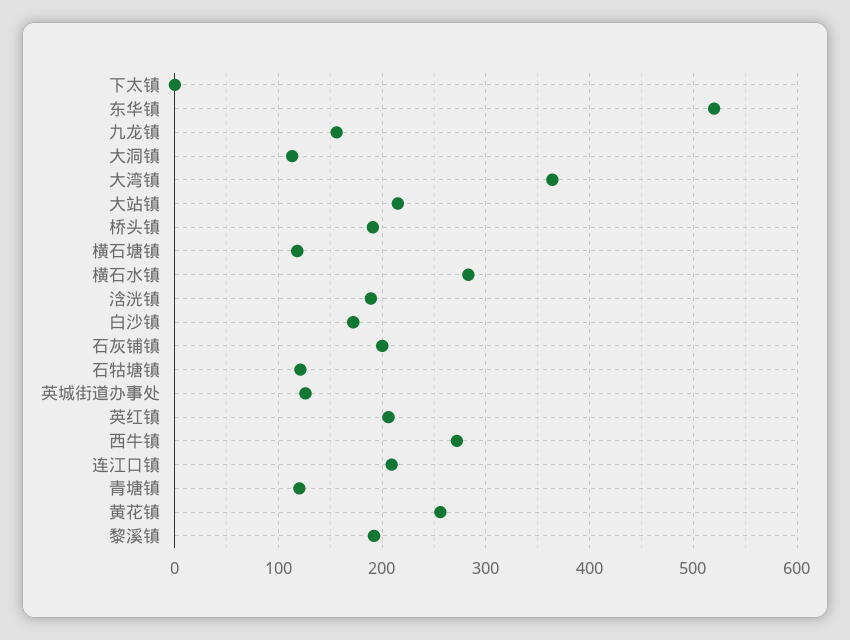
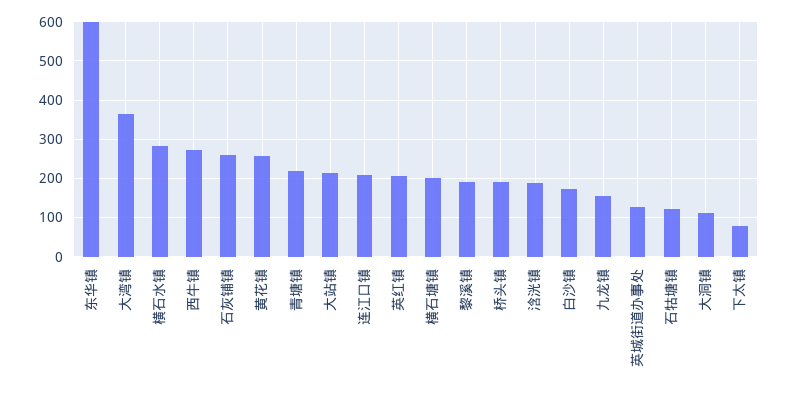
下太镇: 0 -> 80
东华镇: 520 -> 600
横石塘镇: 120 -> 200
石灰铺镇: 200 -> 260
青塘镇: 120 -> 220

